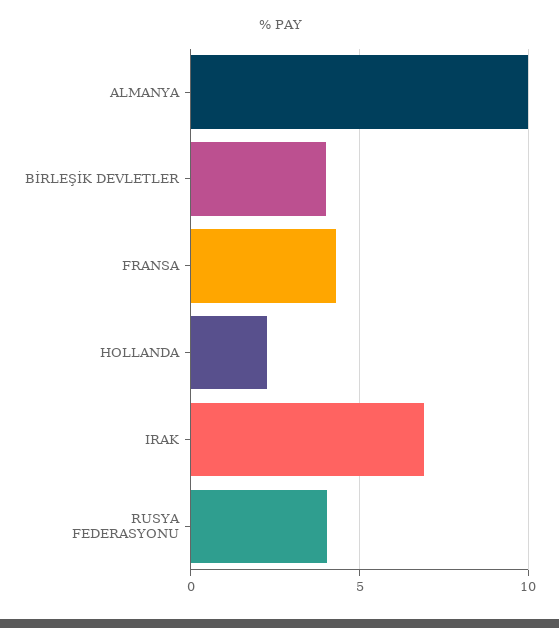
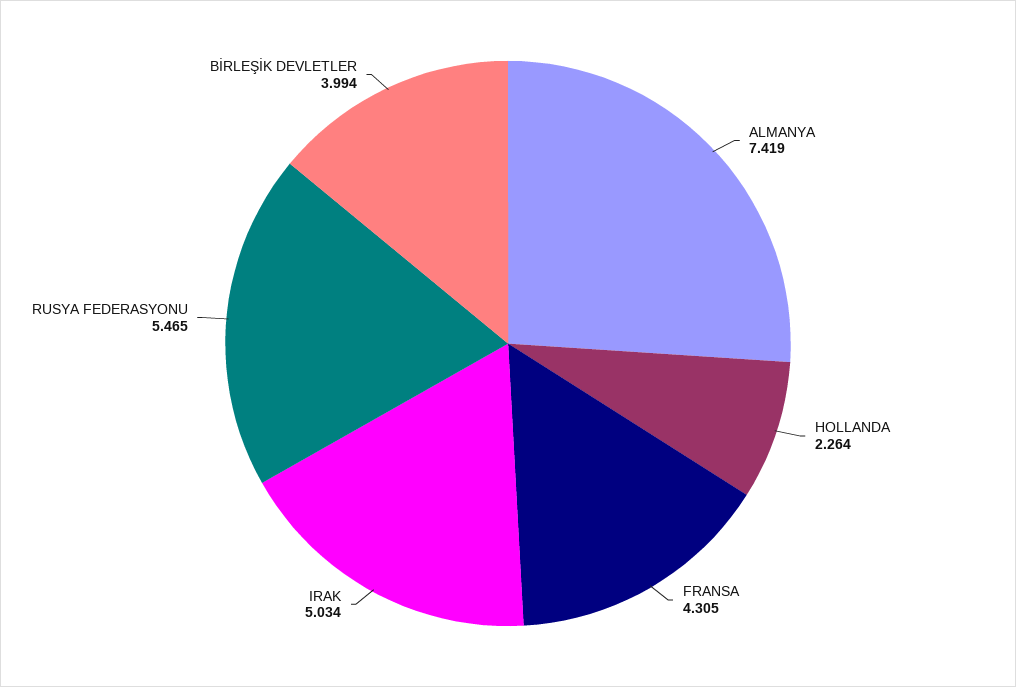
ALMANYA: 10 -> 7.419
IRAK: 7 -> 5.034
RUSYA FEDERASYONU: 4 -> 5.465

